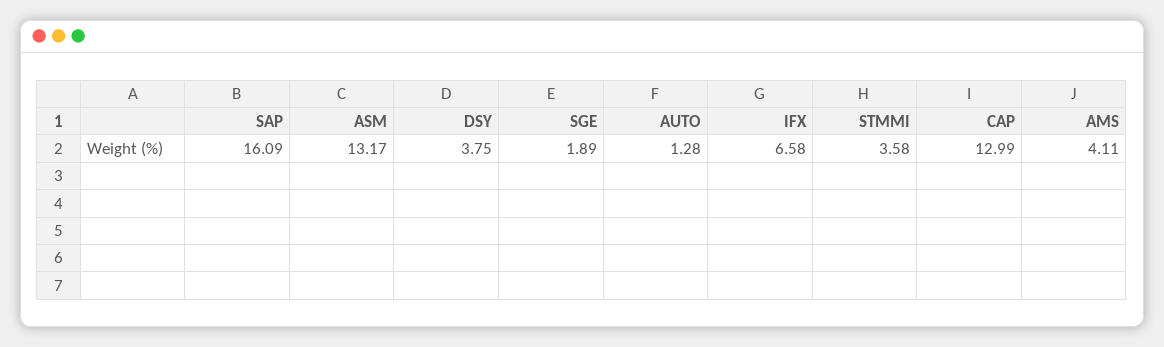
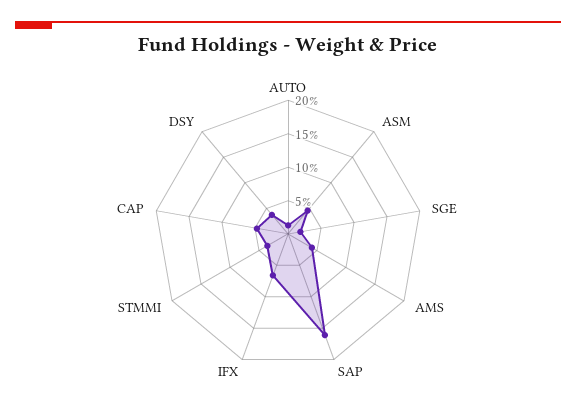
ASM: 13.17 -> 5
CAP: 12.99 -> 5

